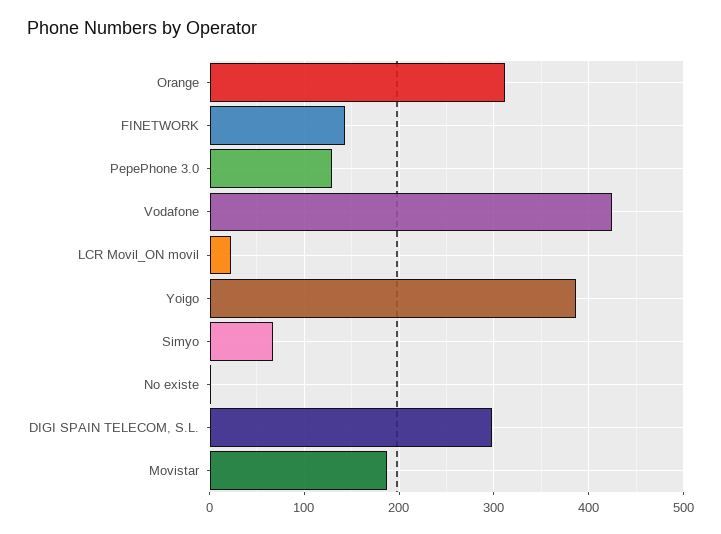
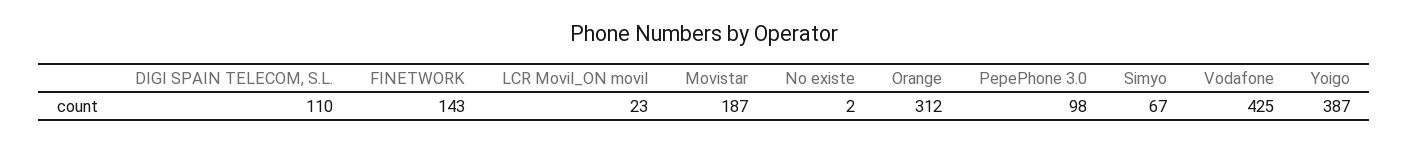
PepePhone 3.0: 130 -> 98
DIGI SPAIN TELECOM, S.L.: 300 -> 110

